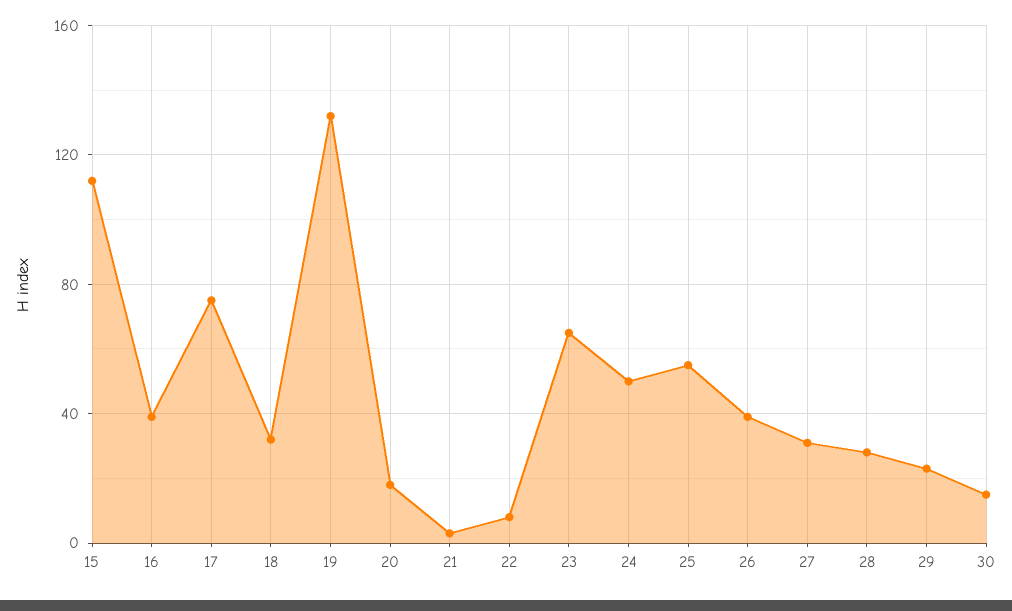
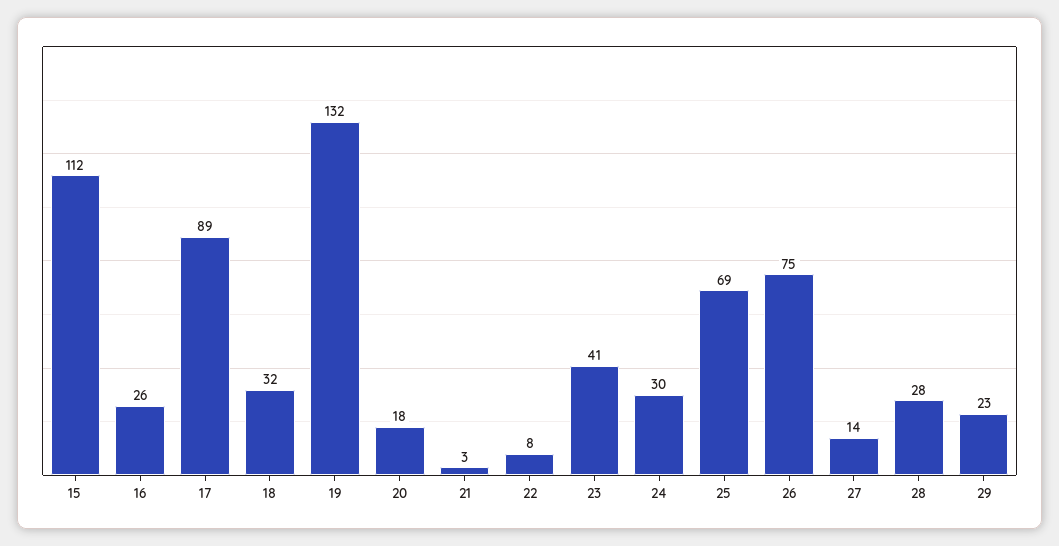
16: 40 -> 26
17: 75 -> 89
23: 65 -> 41
24: 50 -> 30
25: 55 -> 69
26: 40 -> 75
27: 30 -> 14
30: 15 -> none

